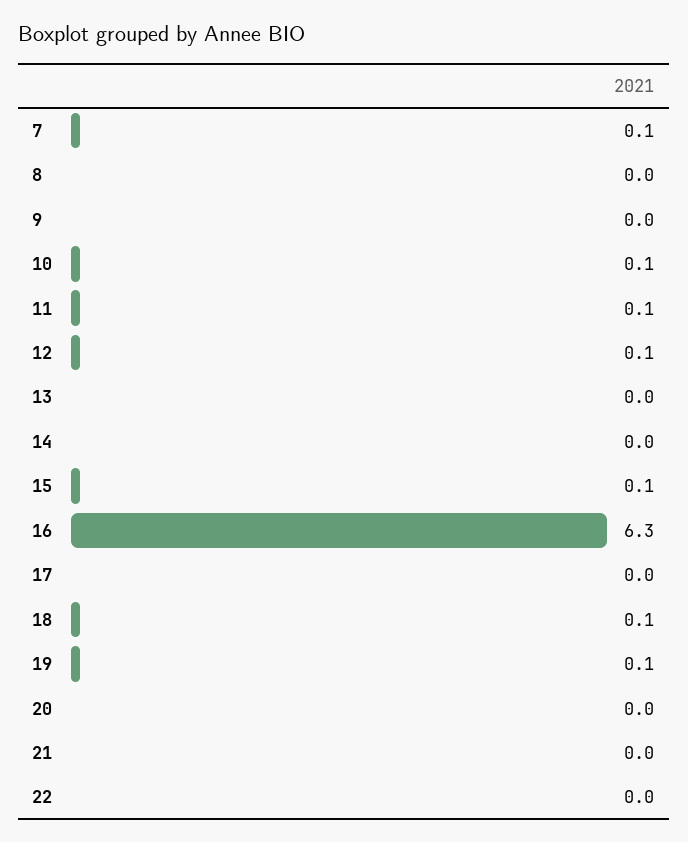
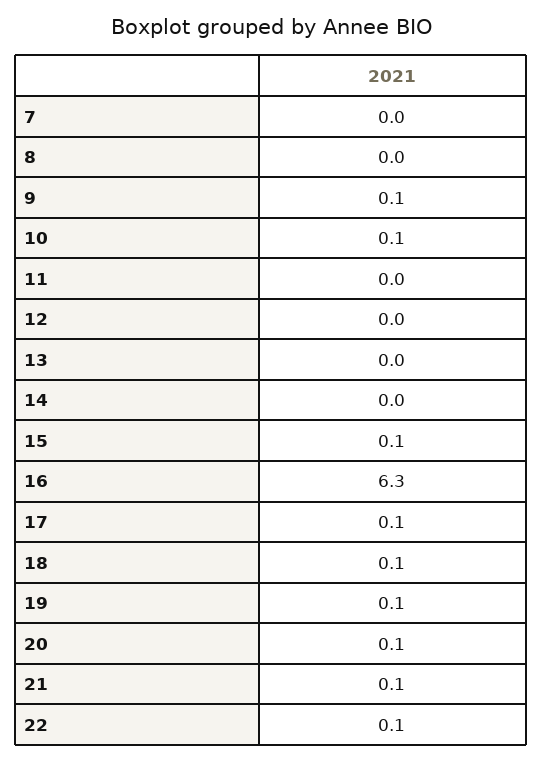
7: 0.1 -> 0
9: 0 -> 0.1
11: 0.1 -> 0
12: 0.1 -> 0
17: 0 -> 0.1
20: 0 -> 0.1
21: 0 -> 0.1
22: 0 -> 0.1

